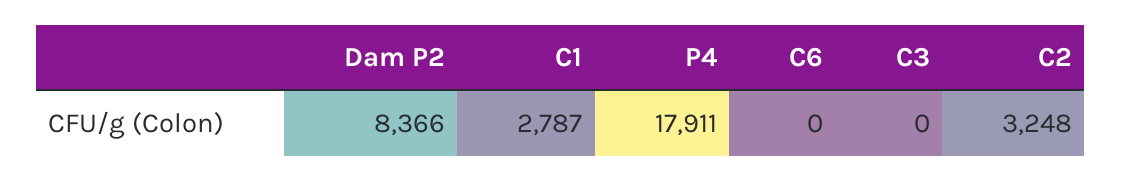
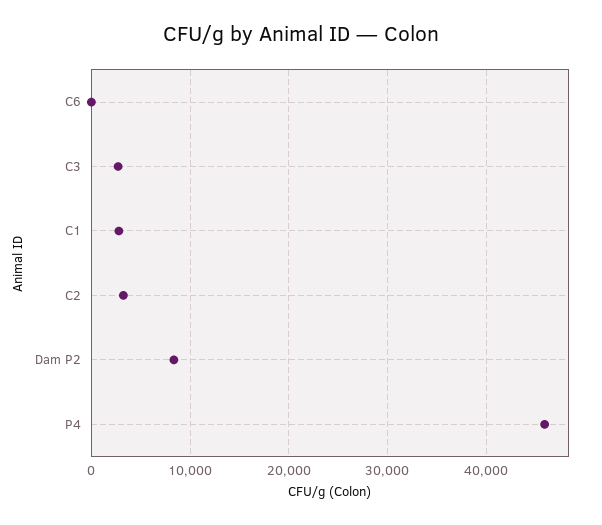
P4: 17911 -> 46000
C3: 0 -> 3000

